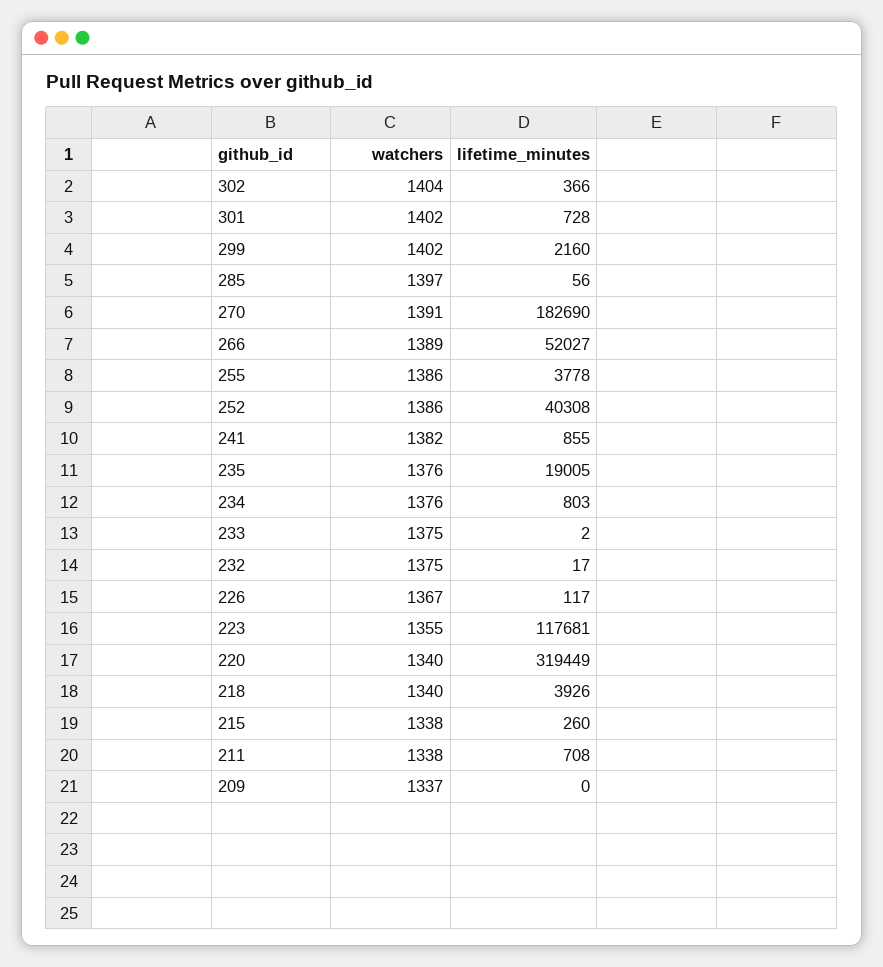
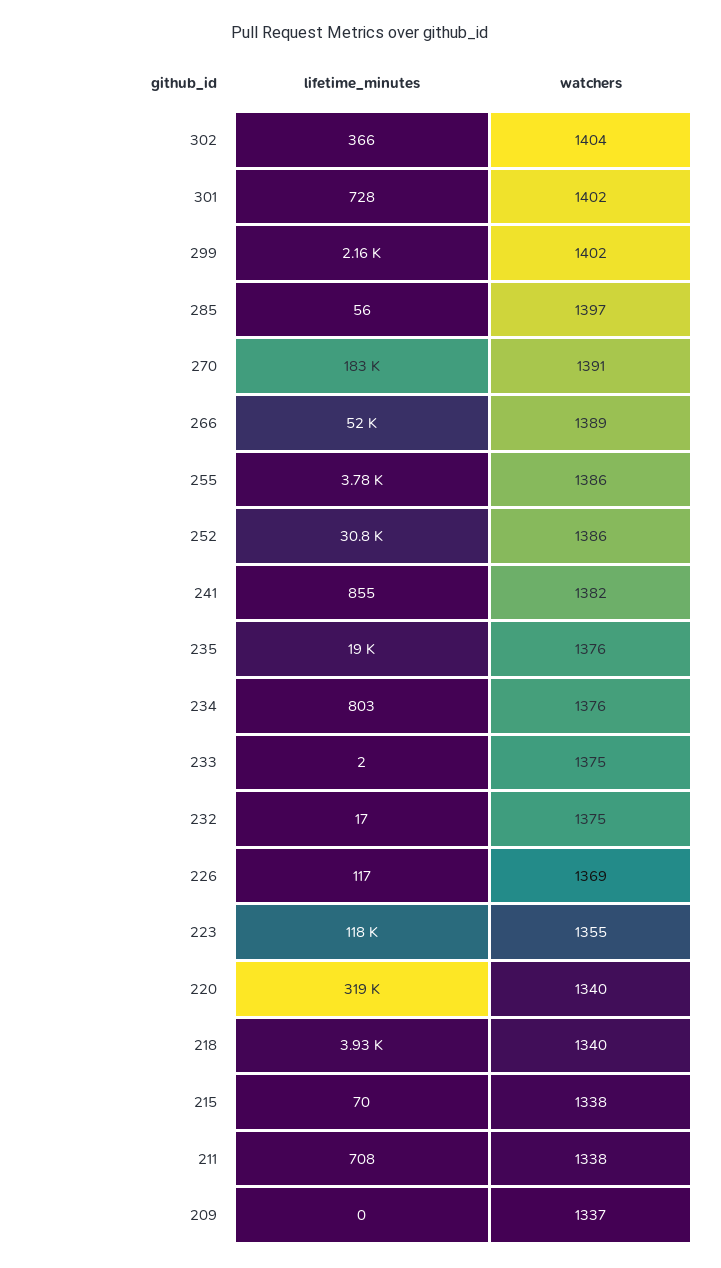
lifetime_minutes, 252: 40308 -> 30800
watchers, 226: 1367 -> 1369
lifetime_minutes, 215: 260 -> 70

